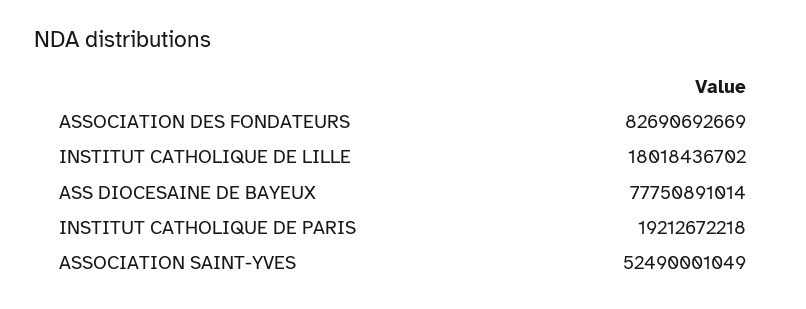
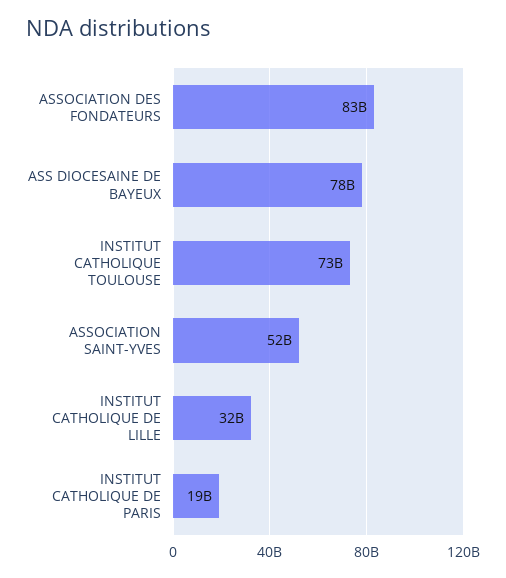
INSTITUT CATHOLIQUE DE LILLE: 18018436702 -> 32000000000
INSTITUT CATHOLIQUE TOULOUSE: none -> 73000000000

